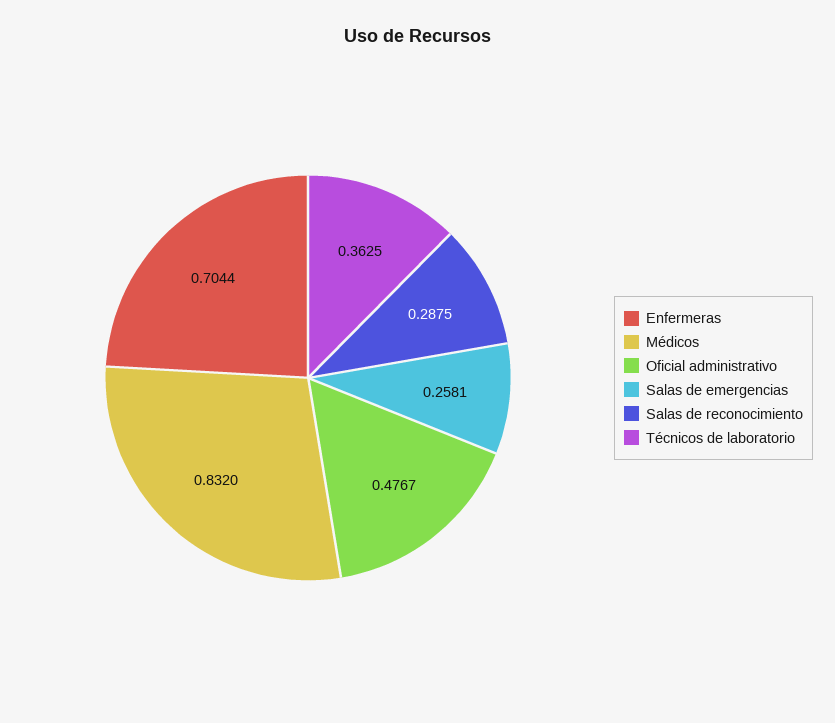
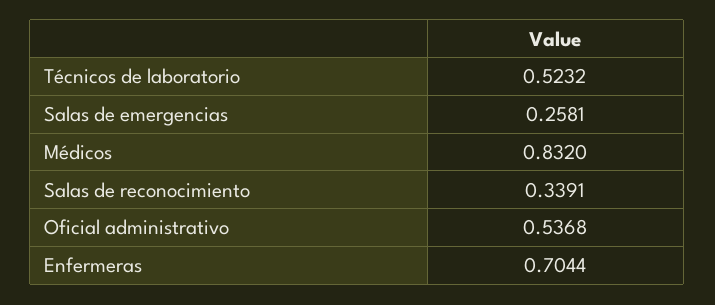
Oficial administrativo: 0.4767 -> 0.5368
Salas de reconocimiento: 0.2875 -> 0.3391
Técnicos de laboratorio: 0.3625 -> 0.5232

